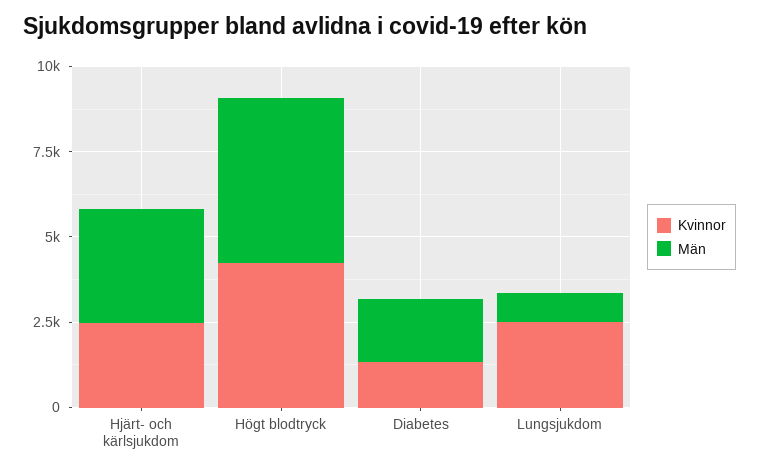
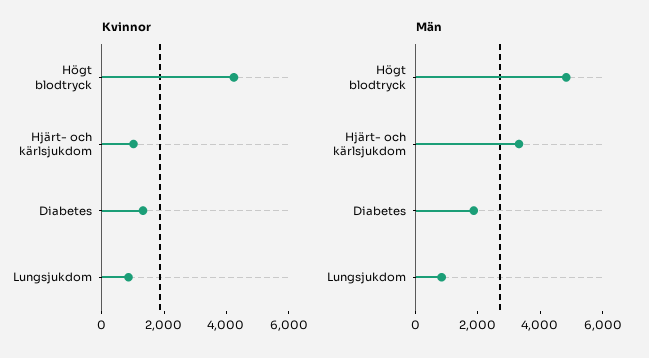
Kvinnor, Hjärt- och kärlsjukdom: 2500 -> 1000
Kvinnor, Lungsjukdom: 2500 -> 1000

